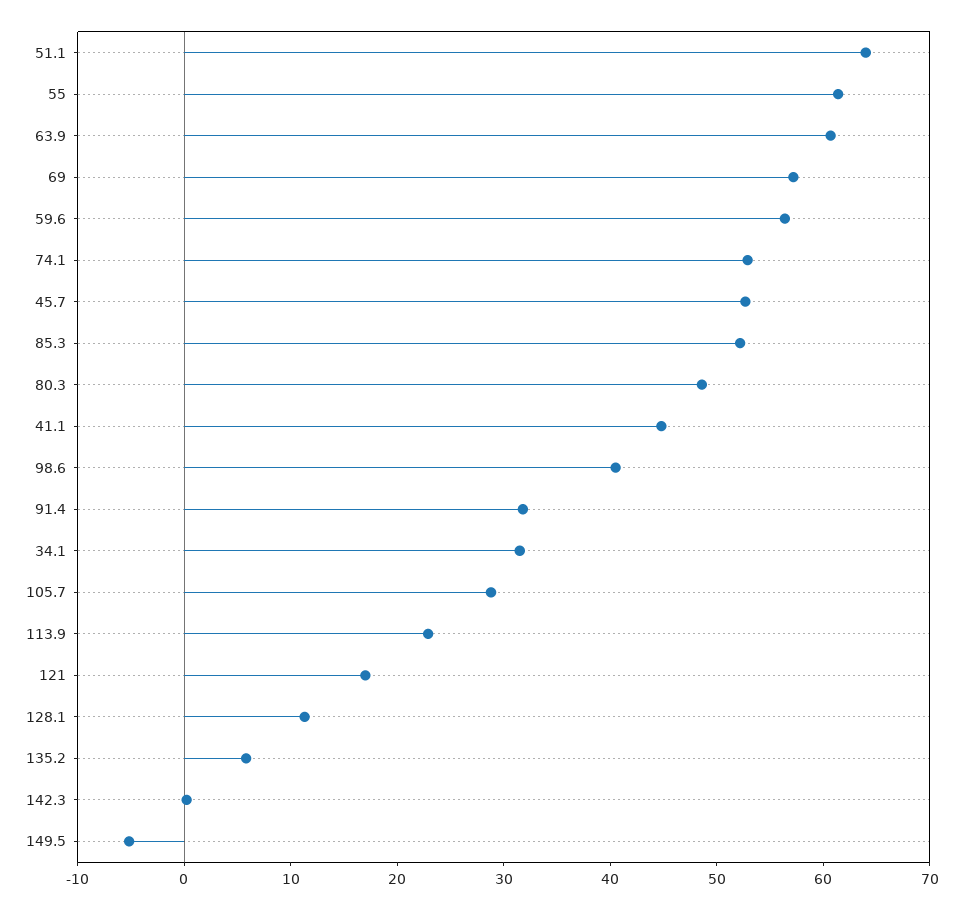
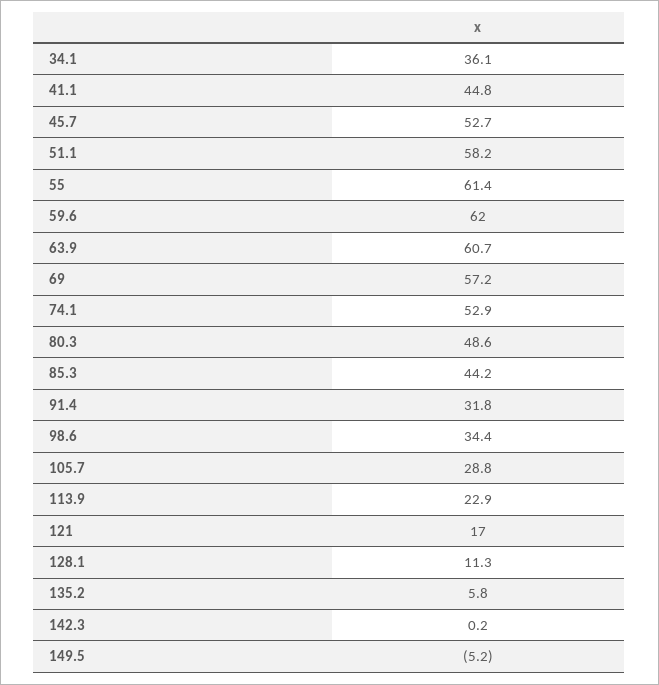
51.1: 64 -> 58.2
59.6: 56 -> 62
85.3: 52 -> 44.2
98.6: 40 -> 34.4
34.1: 32 -> 36.1

